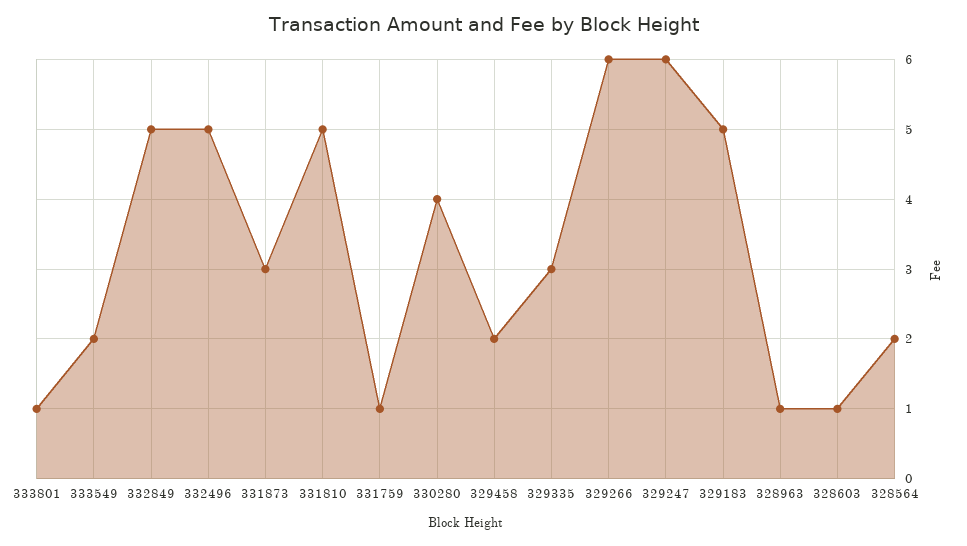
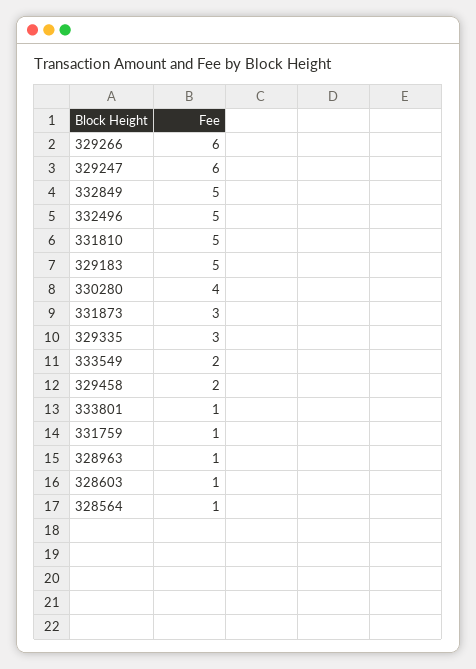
328564: 2 -> 1

